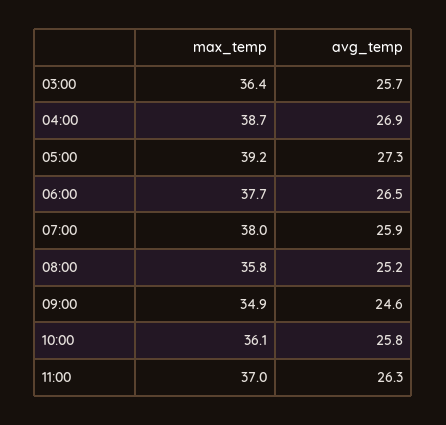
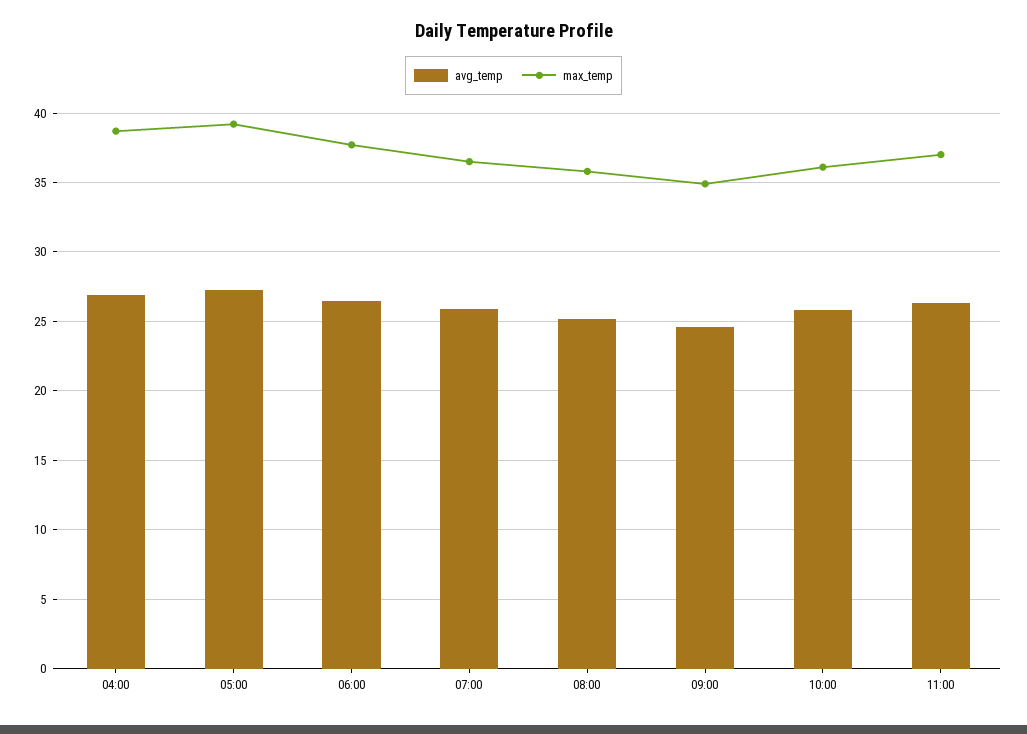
max_temp, 03:00: 36.4 -> none
avg_temp, 03:00: 25.7 -> none
max_temp, 07:00: 38 -> 36.5

